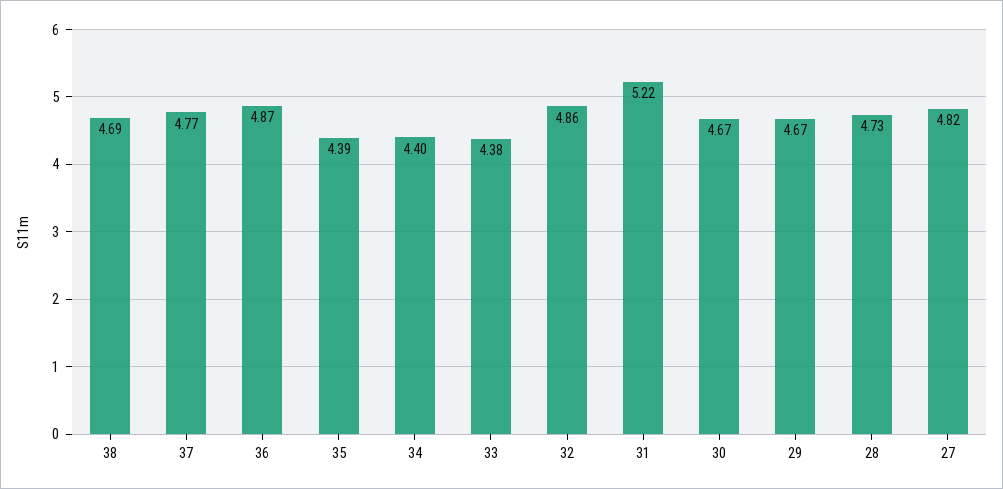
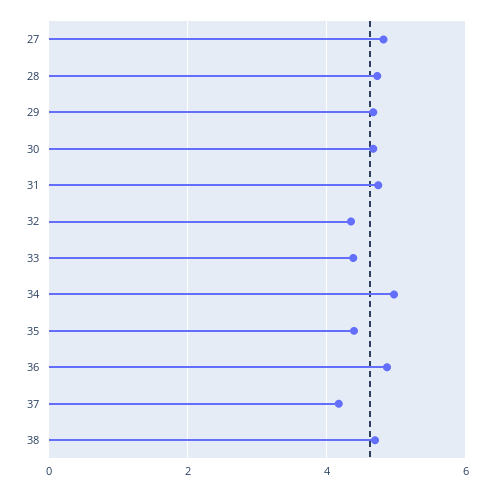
37: 4.77 -> 4.2
34: 4.4 -> 5
32: 4.86 -> 4.4
31: 5.22 -> 4.8

